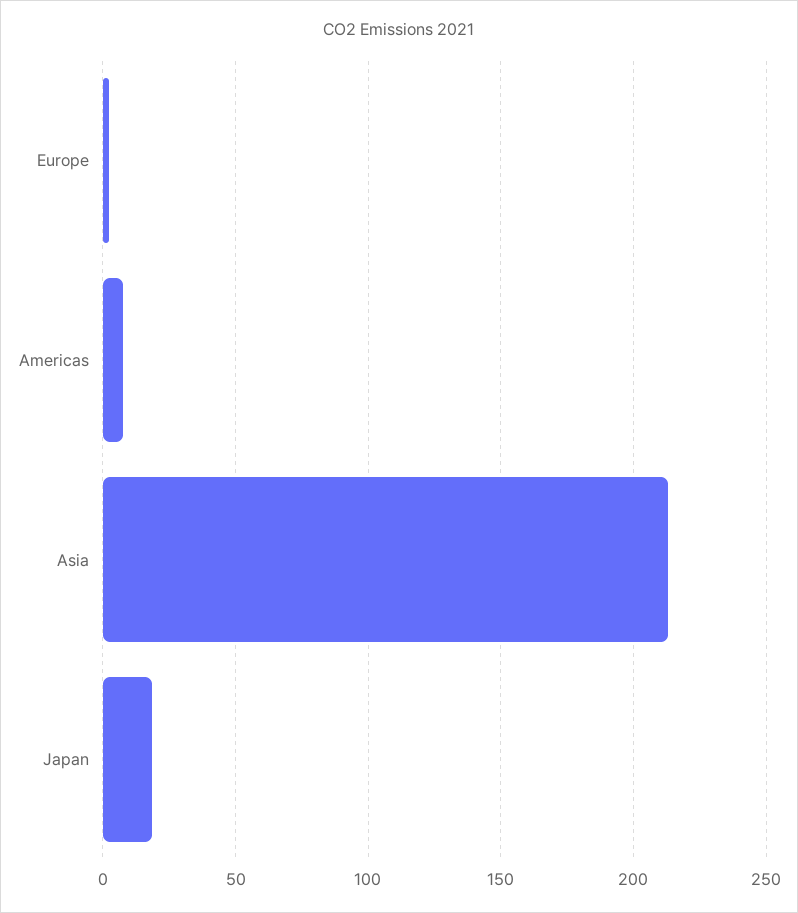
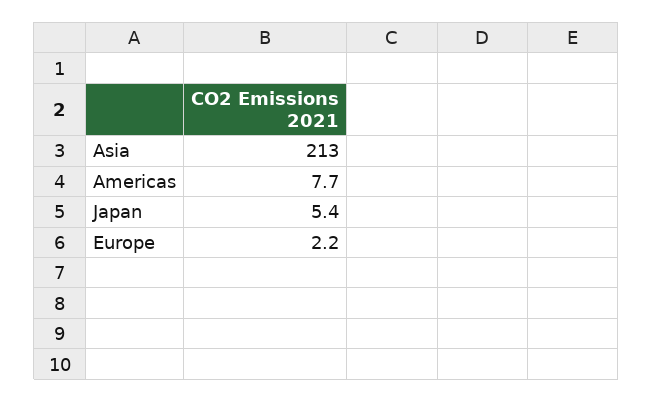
Japan: 20 -> 5.4

